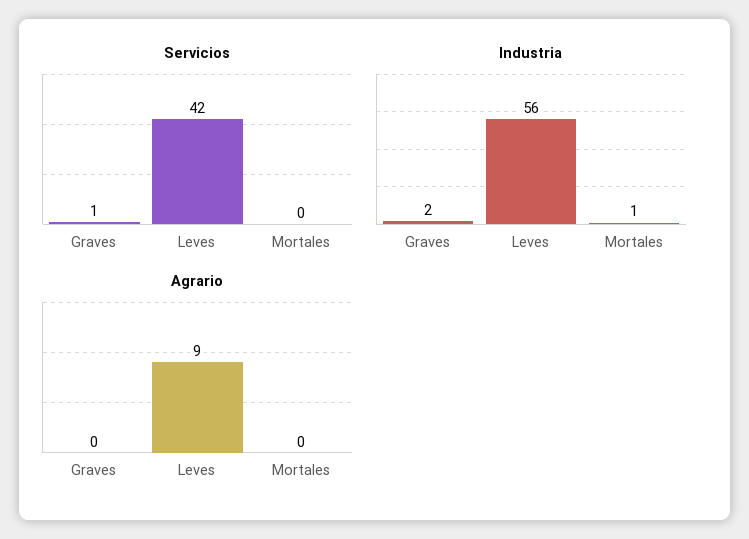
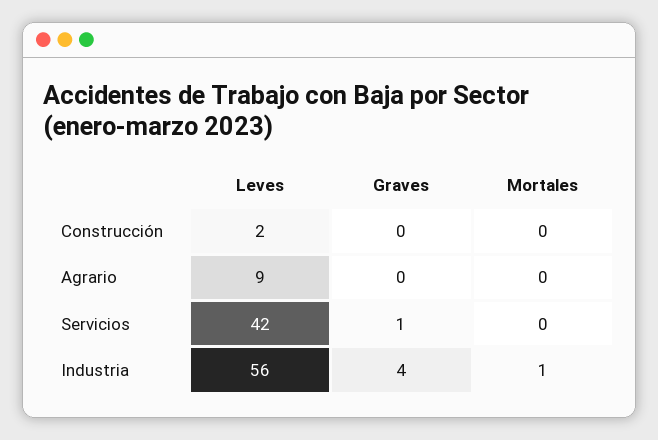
Industria, Graves: 2 -> 4
Construcción, Leves: none -> 2
Construcción, Graves: none -> 0
Construcción, Mortales: none -> 0

